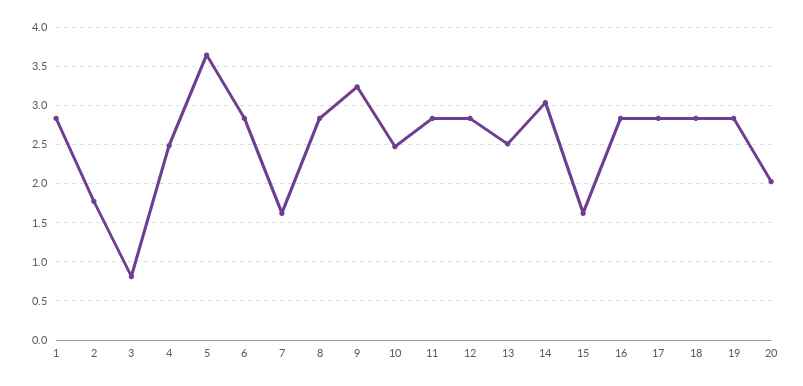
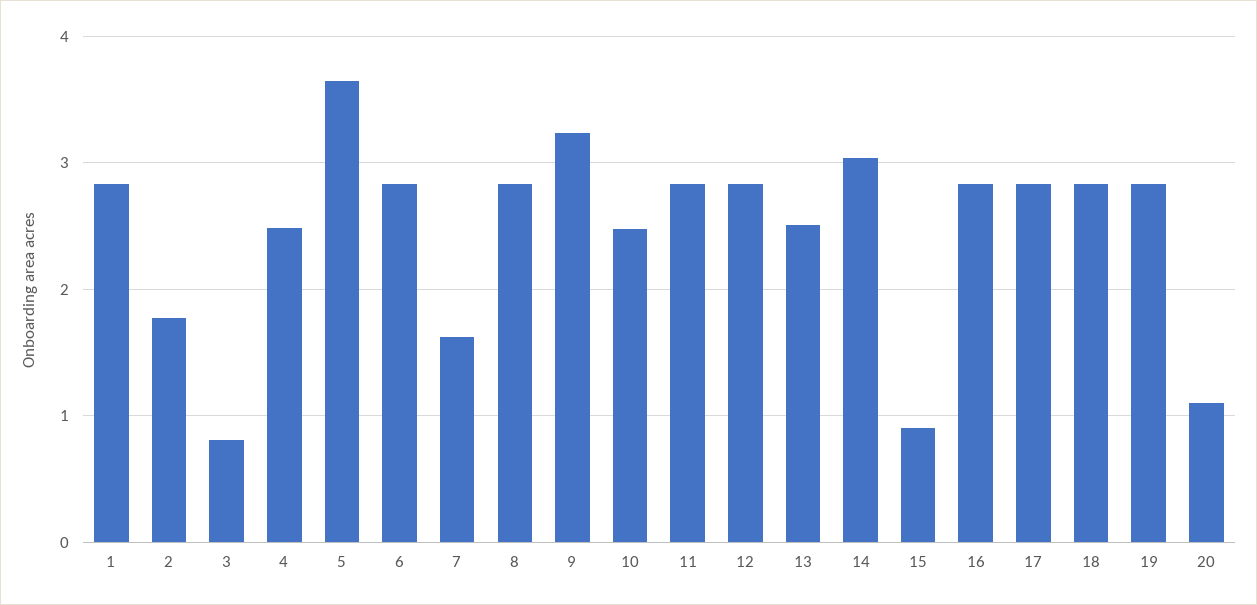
15: 1.6 -> 0.9
20: 2 -> 1.1

